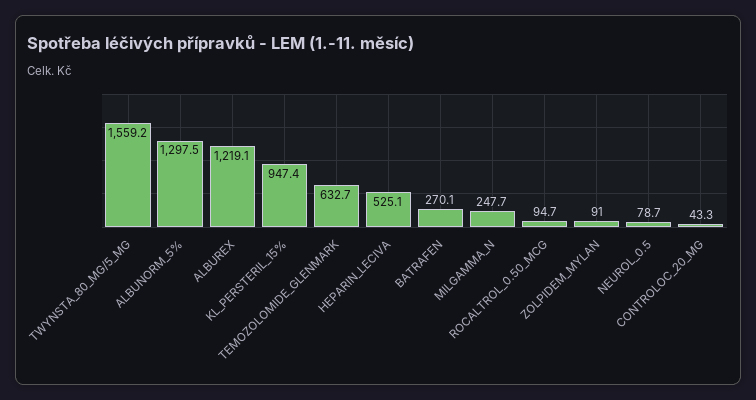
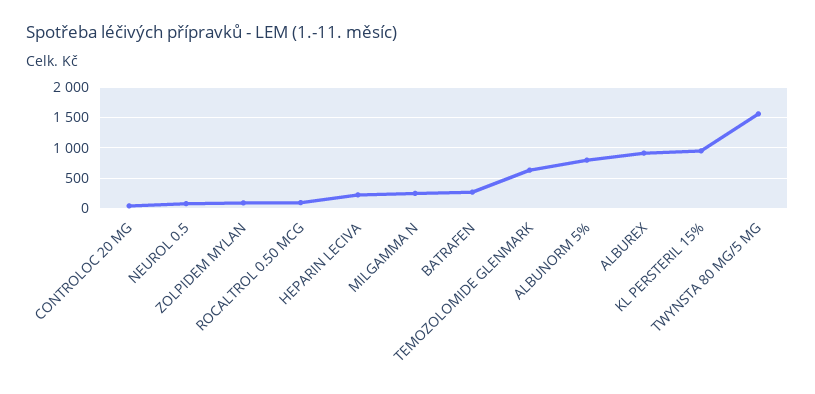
ALBUNORM_5%: 1297.5 -> 800
ALBUREX: 1219.1 -> 900
HEPARIN_LECIVA: 525.1 -> 200

